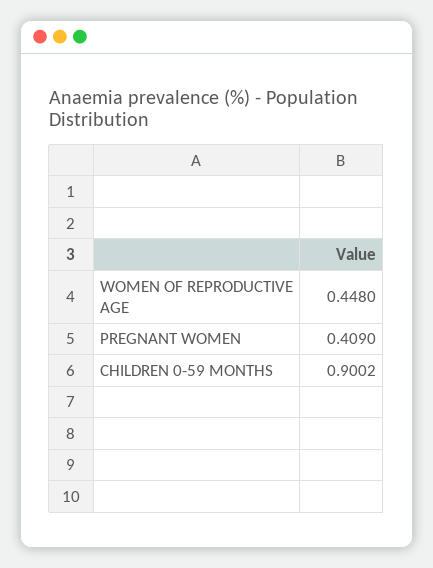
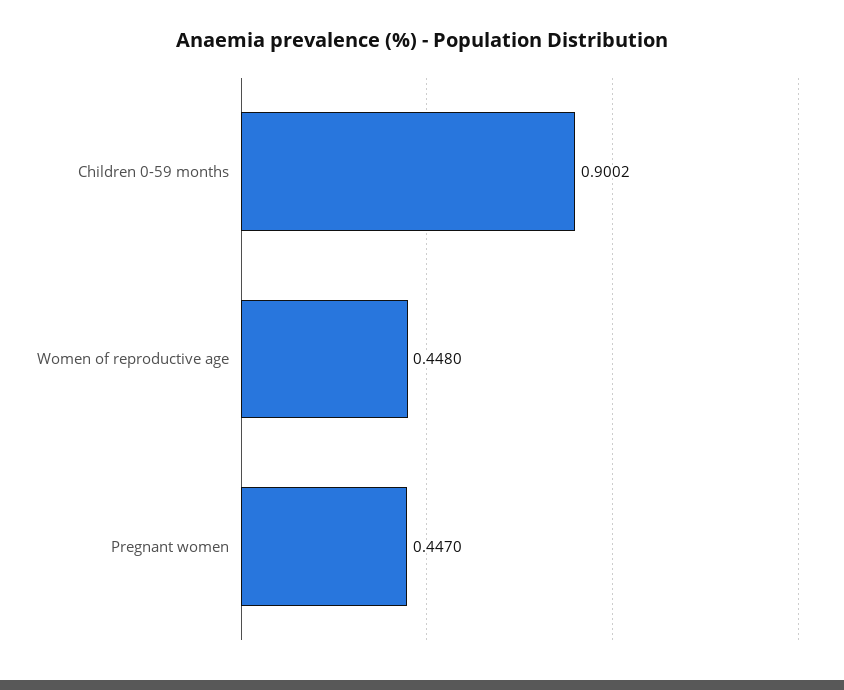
PREGNANT WOMEN: 0.409 -> 0.447

